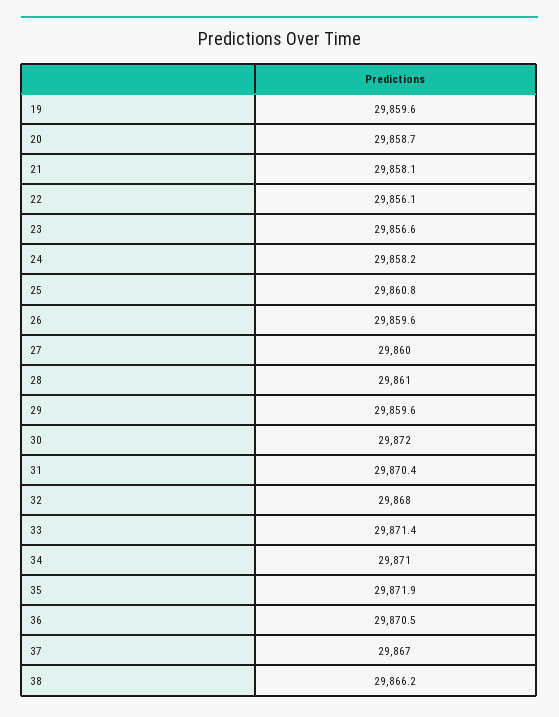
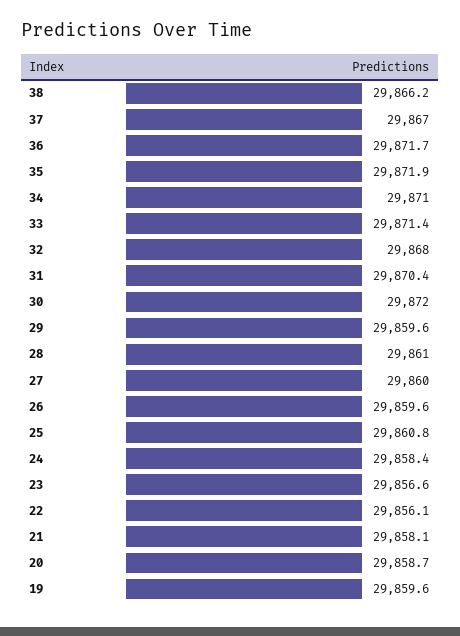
24: 29858.2 -> 29858.4
36: 29870.5 -> 29871.7

